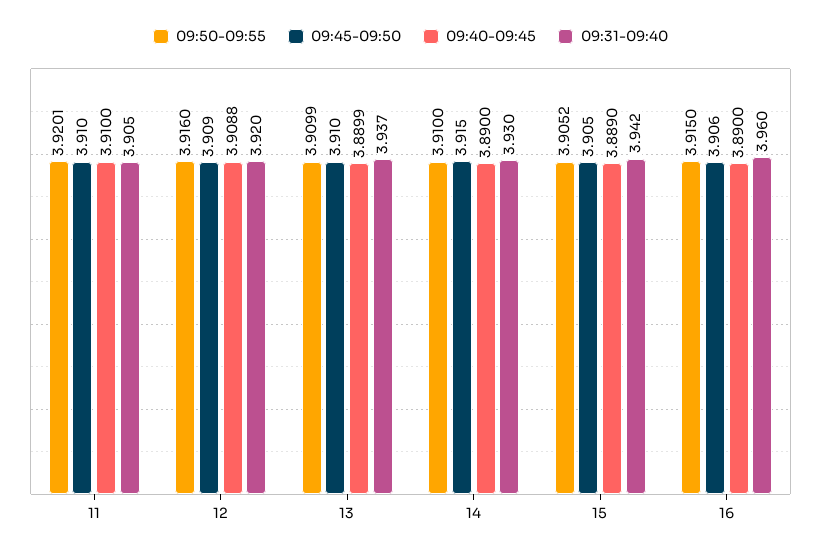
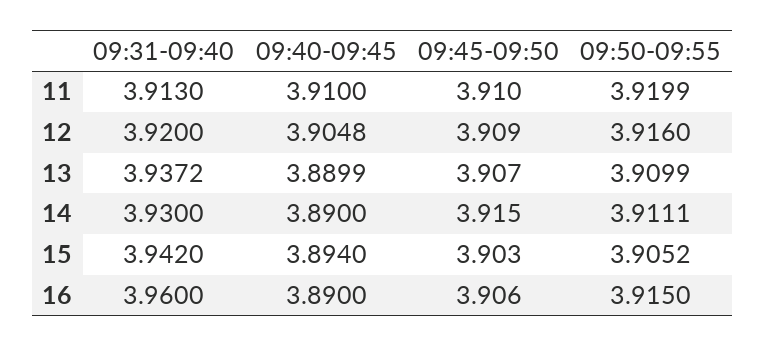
09:50-09:55, 11: 3.9201 -> 3.9199
09:31-09:40, 11: 3.905 -> 3.913
09:40-09:45, 12: 3.9088 -> 3.9048
09:45-09:50, 13: 3.91 -> 3.907
09:50-09:55, 14: 3.91 -> 3.9111
09:45-09:50, 15: 3.905 -> 3.903
09:40-09:45, 15: 3.889 -> 3.894

